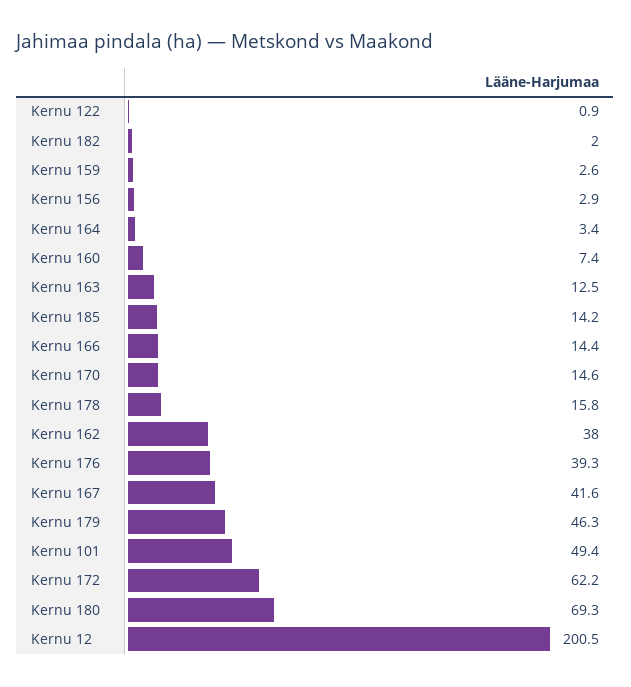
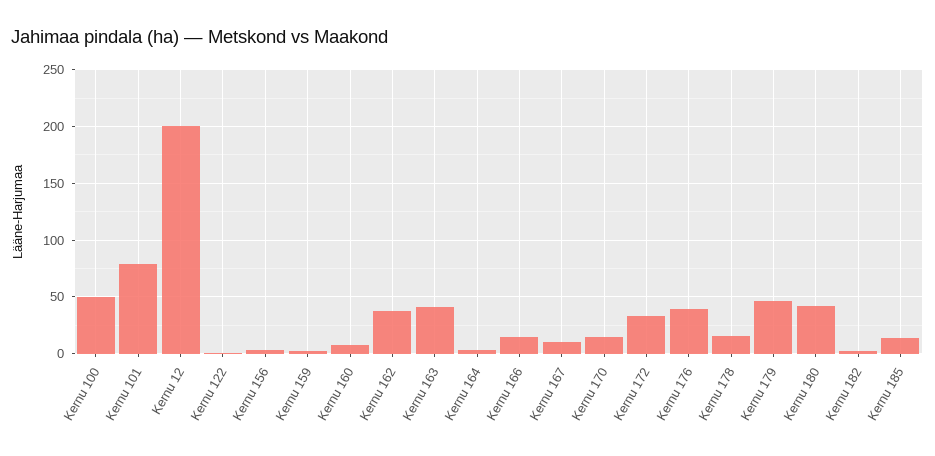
Kernu 163: 12.5 -> 40
Kernu 167: 41.6 -> 10
Kernu 101: 49.4 -> 80
Kernu 172: 62.2 -> 30
Kernu 180: 69.3 -> 40
Kernu 100: none -> 50

